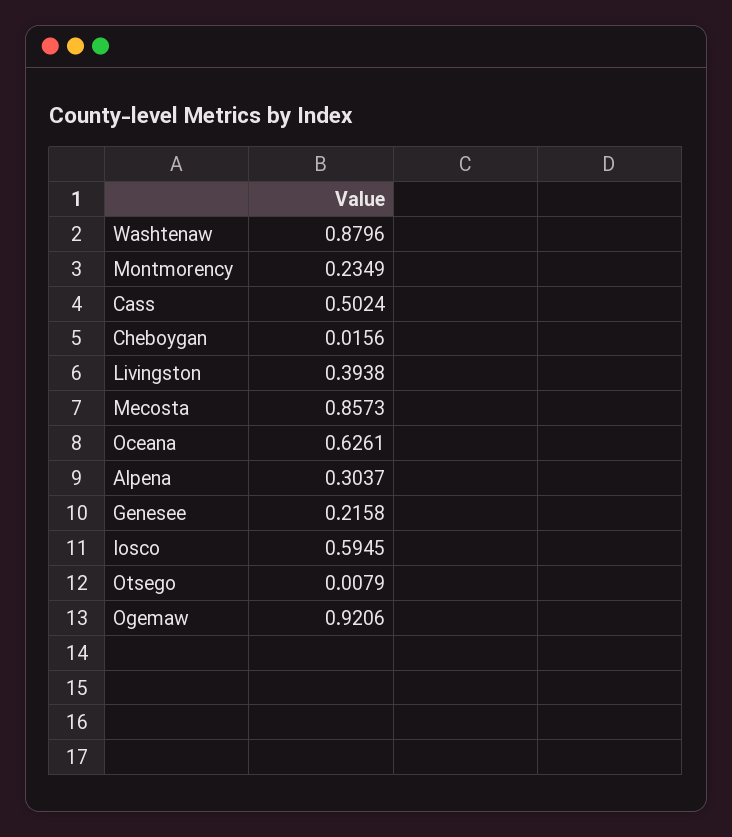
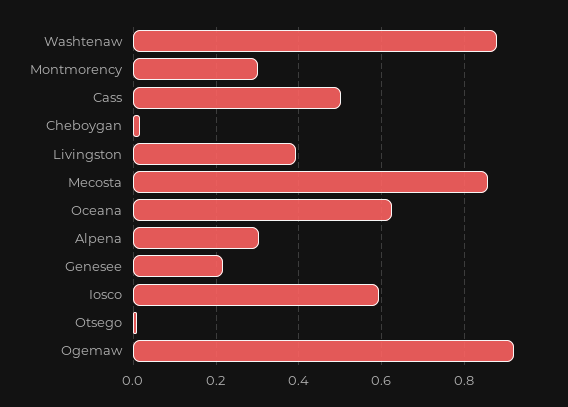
Montmorency: 0.2349 -> 0.3

